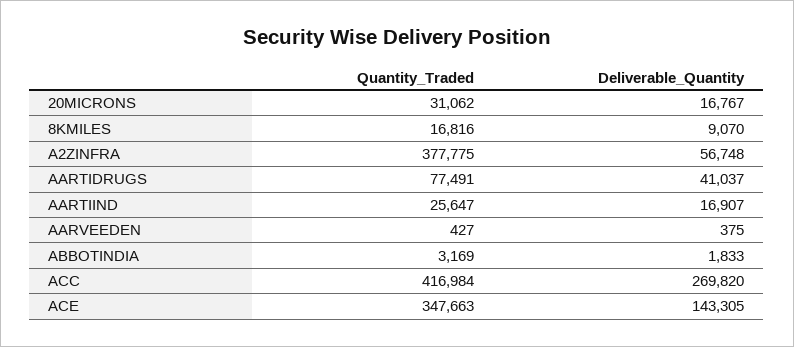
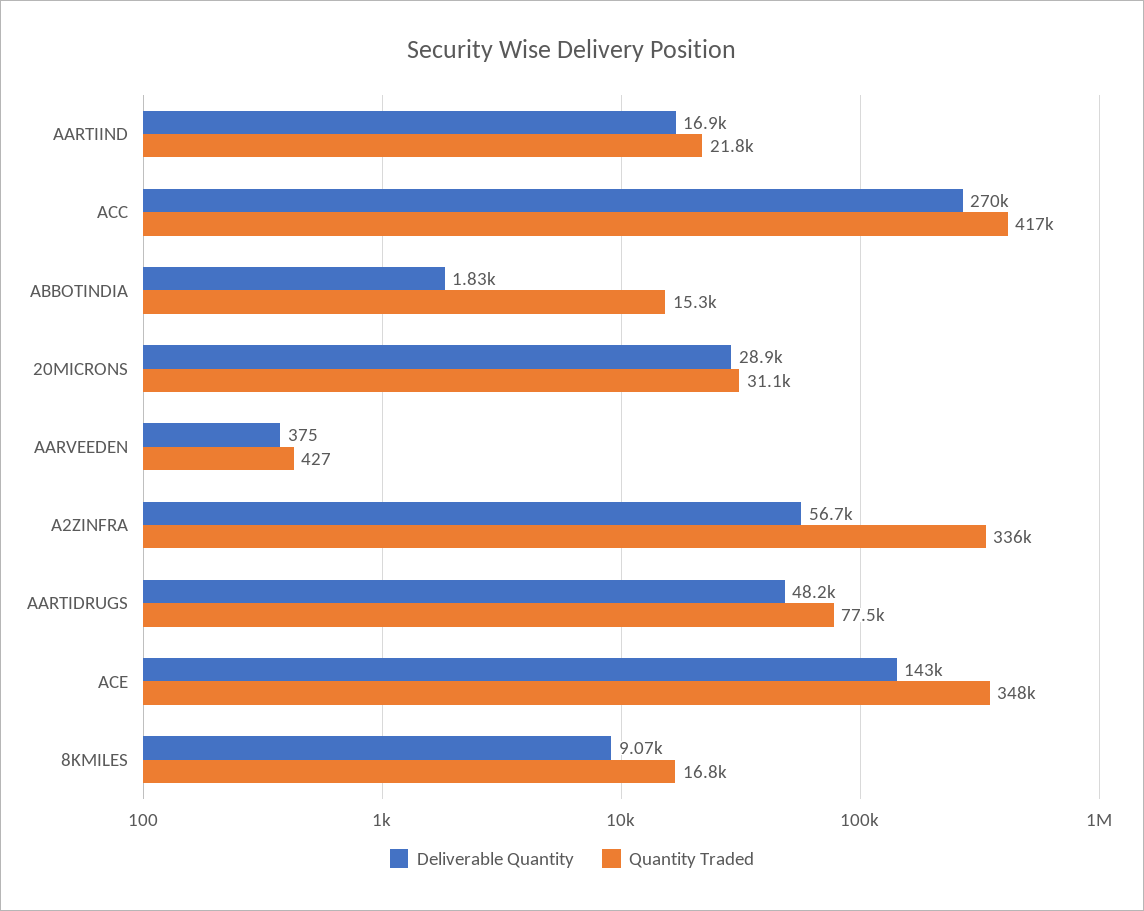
Deliverable_Quantity, 20MICRONS: 16767 -> 28900
Quantity_Traded, A2ZINFRA: 377775 -> 336000
Deliverable_Quantity, AARTIDRUGS: 41037 -> 48200
Quantity_Traded, AARTIIND: 25647 -> 21800
Quantity_Traded, ABBOTINDIA: 3169 -> 15300

